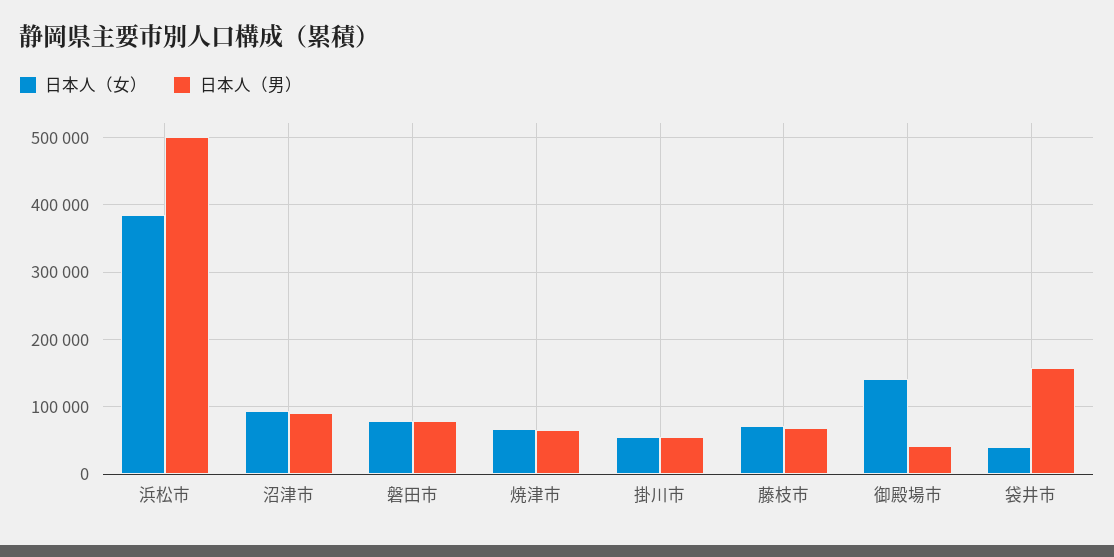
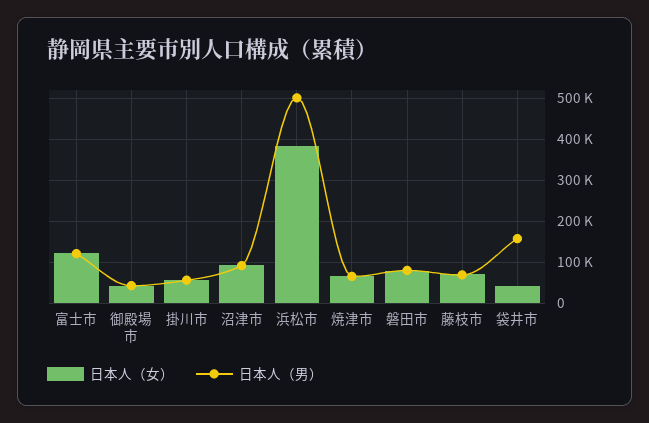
日本人（女）, 御殿場市: 140000 -> 40000
日本人（女）, 富士市: none -> 120000
日本人（男）, 富士市: none -> 120000

